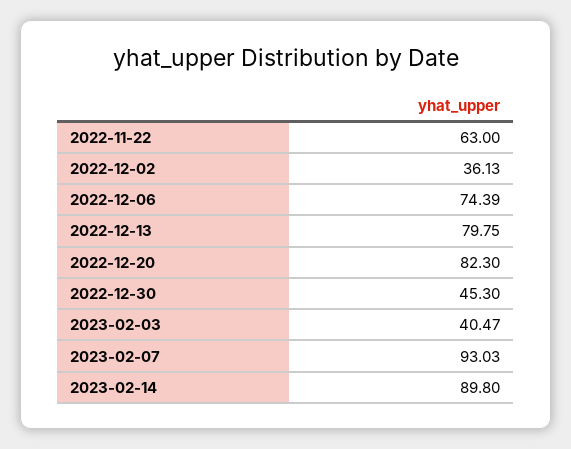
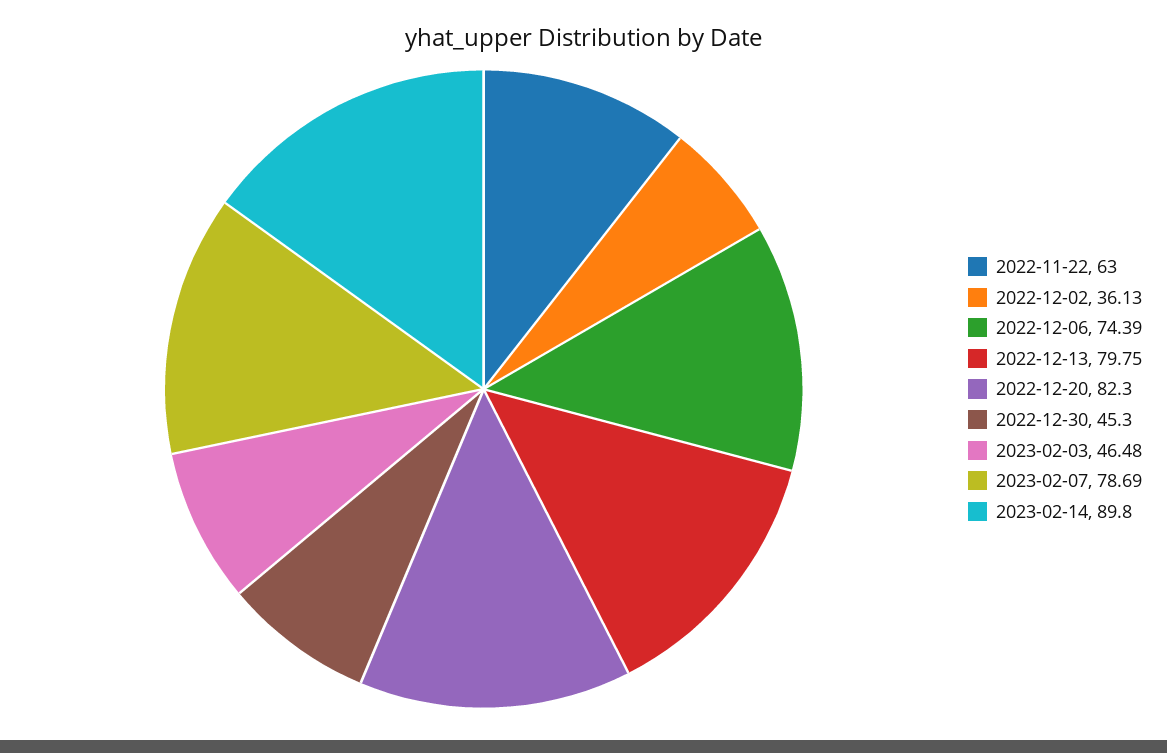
2023-02-03: 40.47 -> 46.48
2023-02-07: 93.03 -> 78.69

